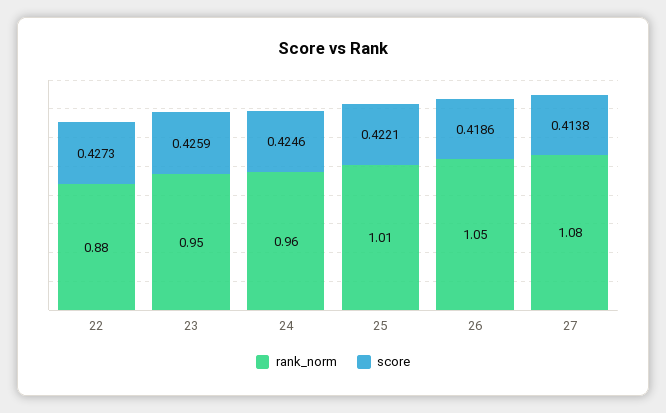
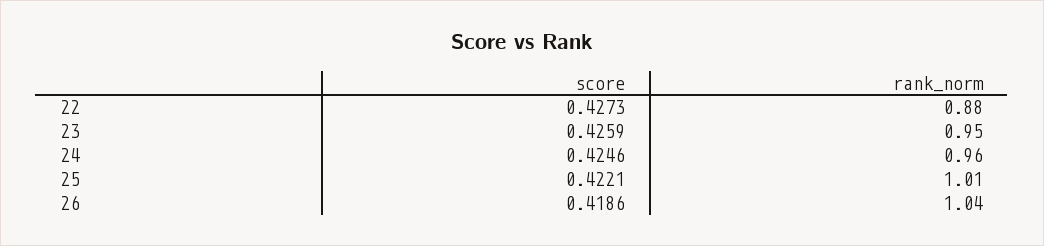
rank_norm, 26: 1.05 -> 1.04
rank_norm, 27: 1.08 -> none
score, 27: 0.4138 -> none

